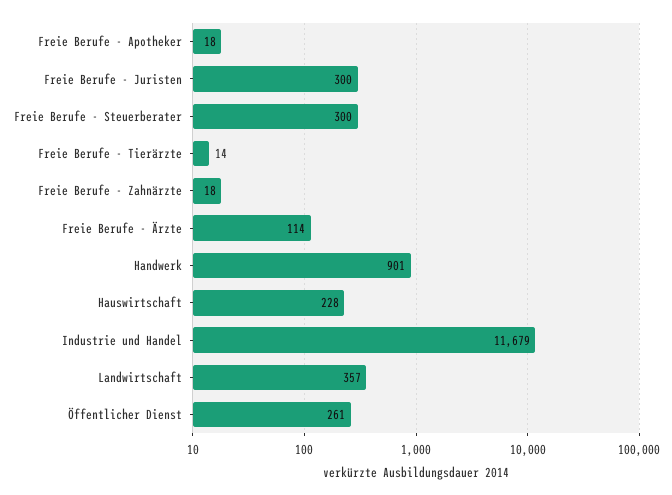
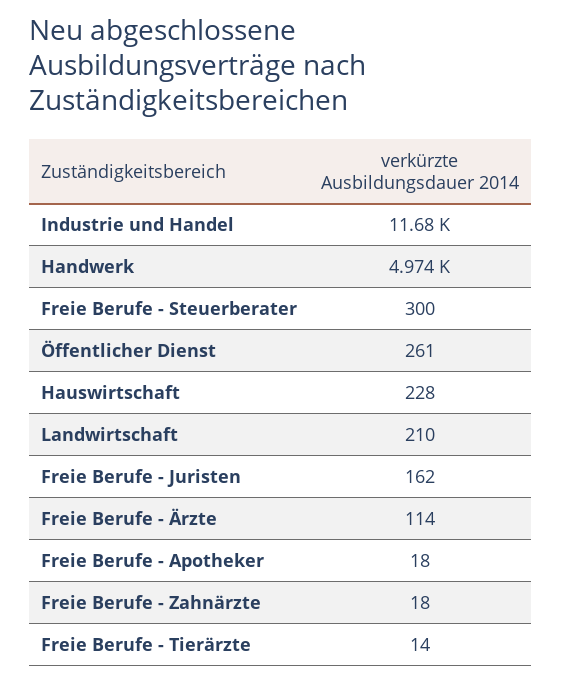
Freie Berufe - Juristen: 300 -> 162
Handwerk: 901 -> 4974
Landwirtschaft: 357 -> 210

